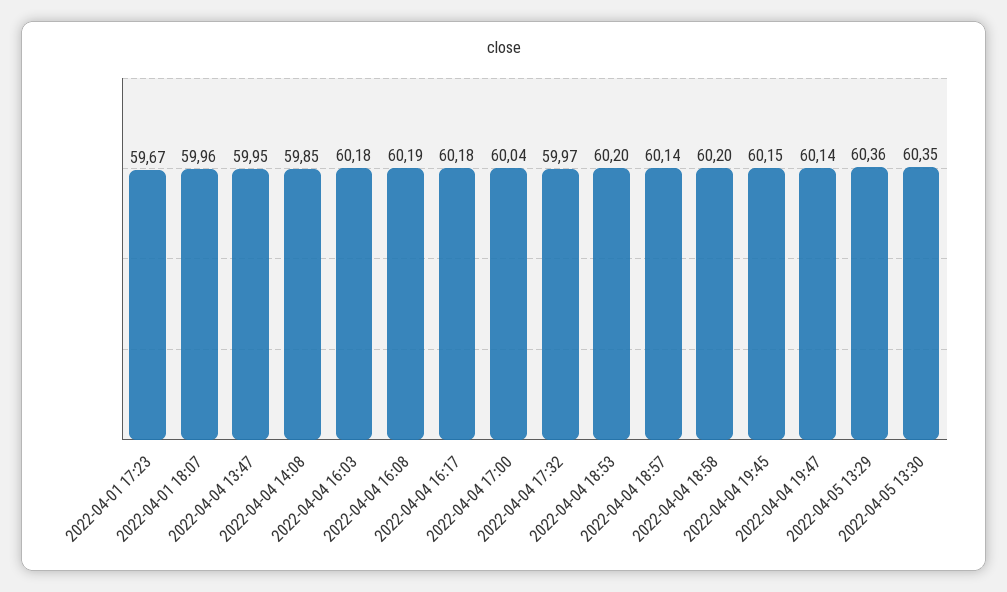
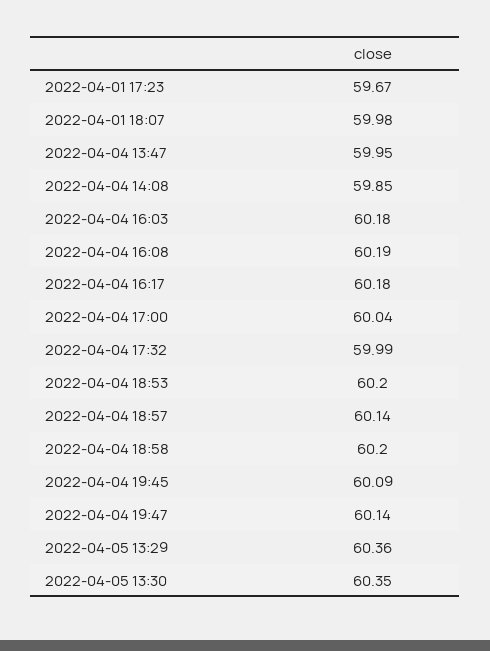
2022-04-01 18:07: 59.96 -> 59.98
2022-04-04 17:32: 59.97 -> 59.99
2022-04-04 19:45: 60.15 -> 60.09

